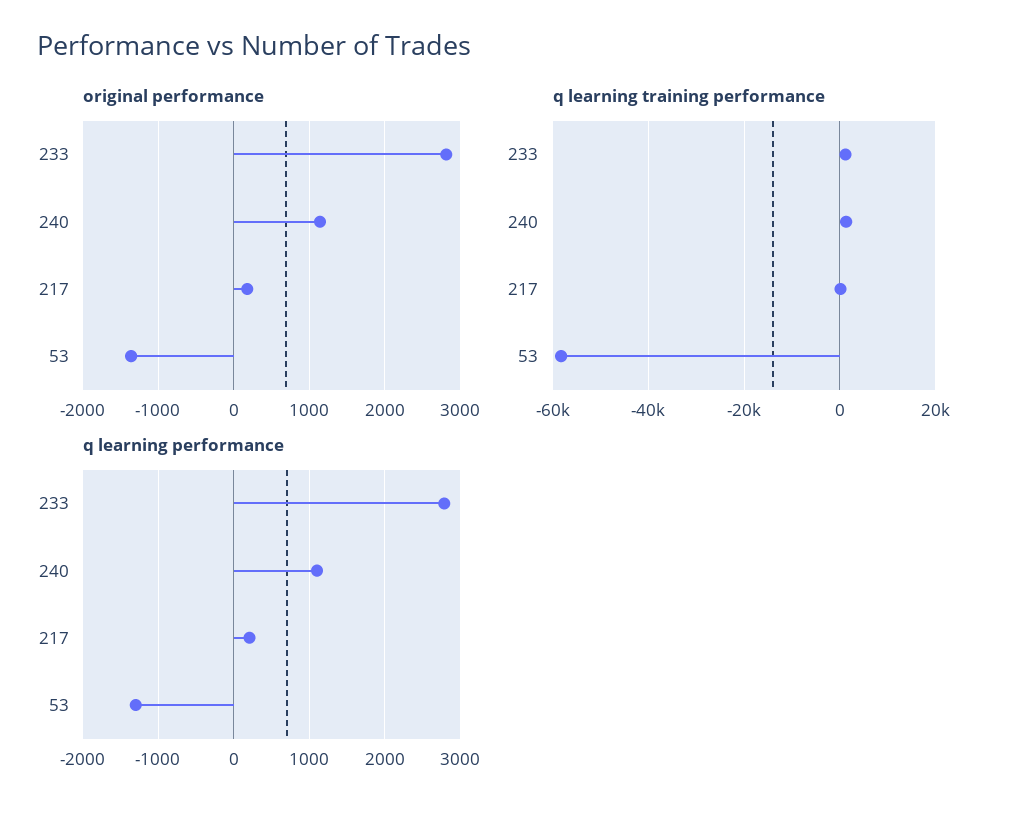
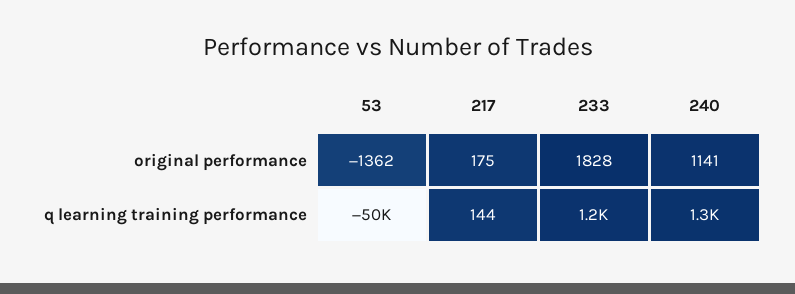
original performance, 233: 2800 -> 1828
q learning training performance, 53: -58000 -> -50000
q learning performance, 233: 2800 -> none
q learning performance, 240: 1100 -> none
q learning performance, 217: 200 -> none
q learning performance, 53: -1300 -> none

